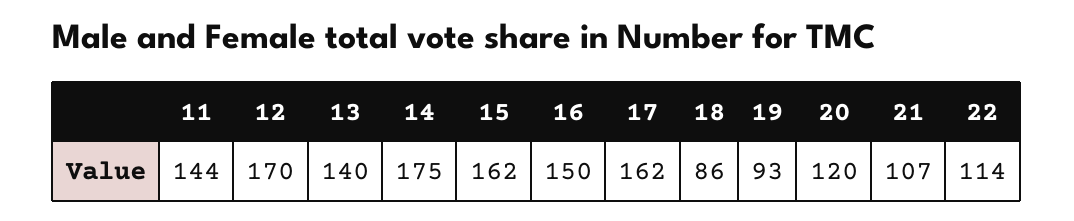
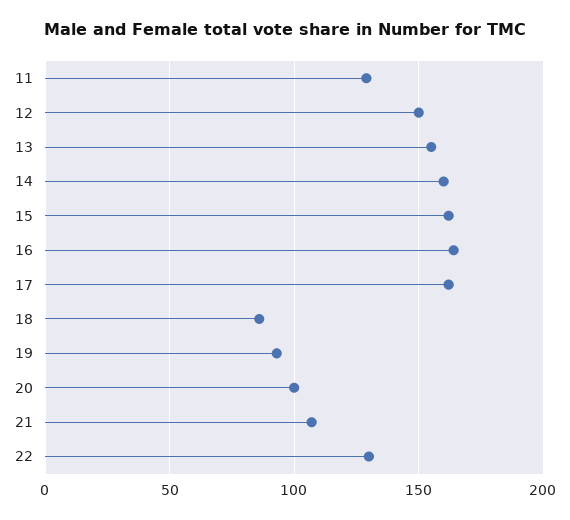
11: 144 -> 130
12: 170 -> 150
13: 140 -> 155
14: 175 -> 160
16: 150 -> 165
20: 120 -> 100
22: 114 -> 130

